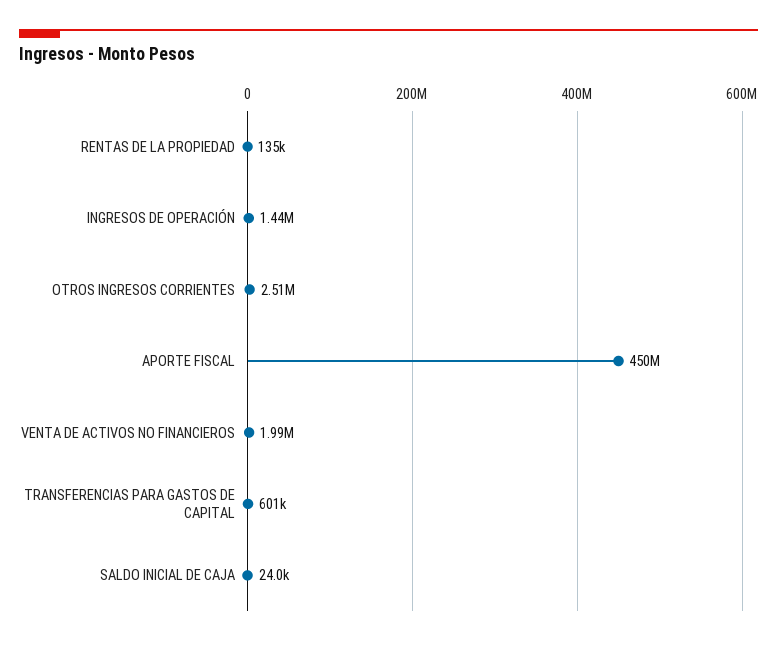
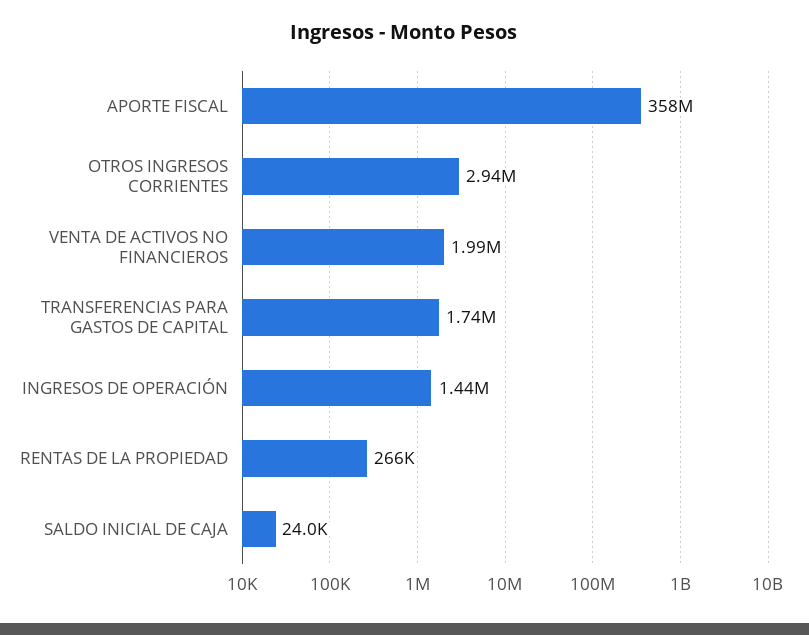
RENTAS DE LA PROPIEDAD: 135000 -> 266000
OTROS INGRESOS CORRIENTES: 2510000 -> 2940000
APORTE FISCAL: 450000000 -> 358000000
TRANSFERENCIAS PARA GASTOS DE CAPITAL: 601000 -> 1740000

